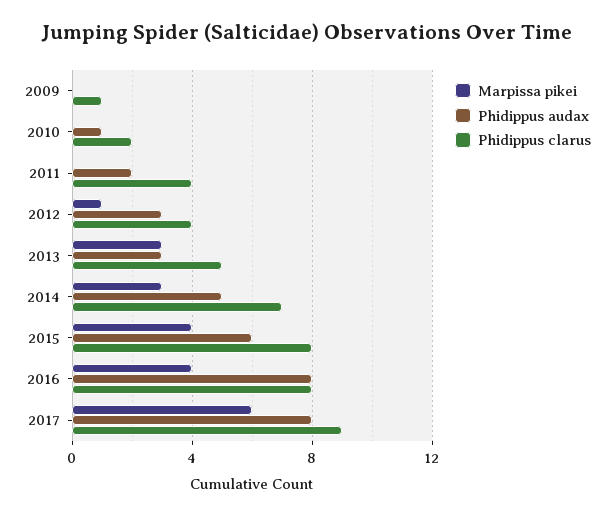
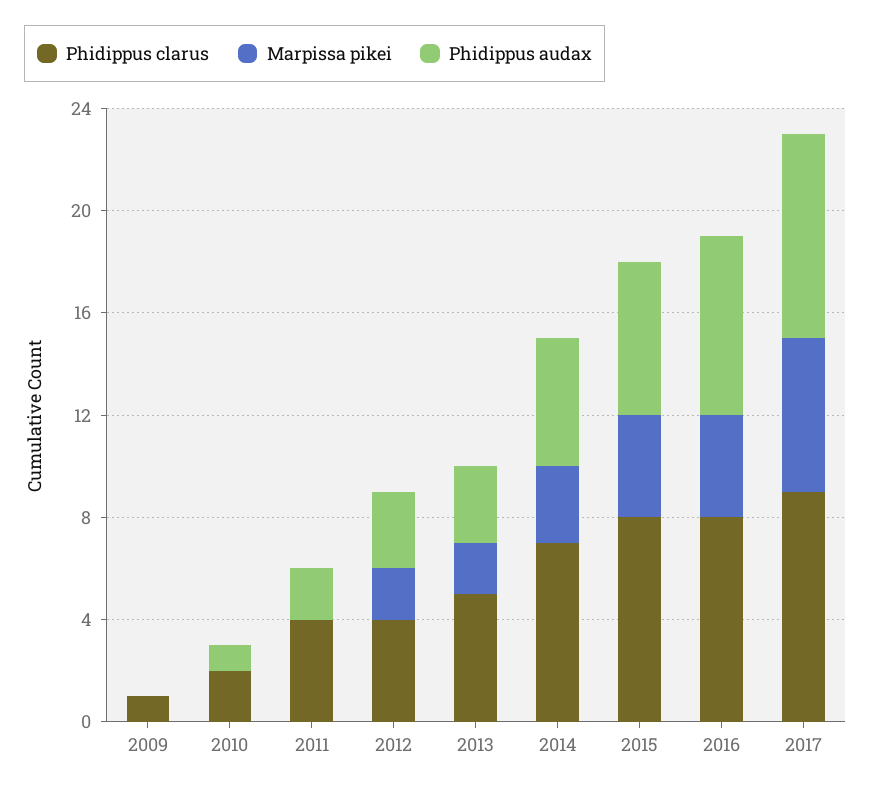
Marpissa pikei, 2012: 1 -> 2
Marpissa pikei, 2013: 3 -> 2
Phidippus audax, 2016: 8 -> 7

